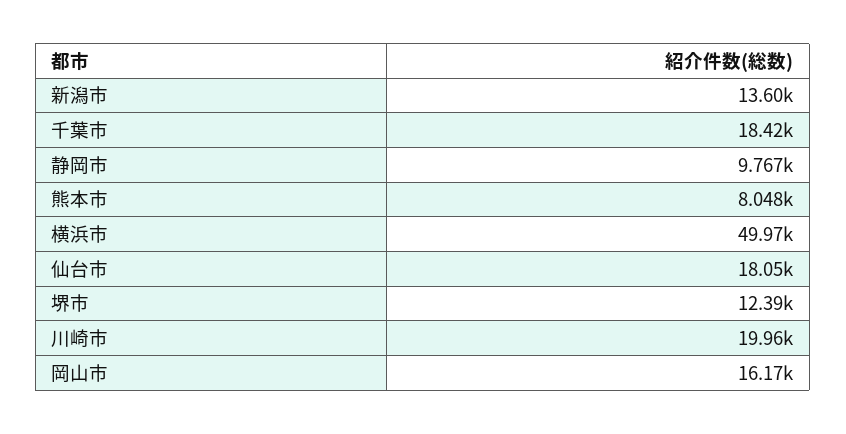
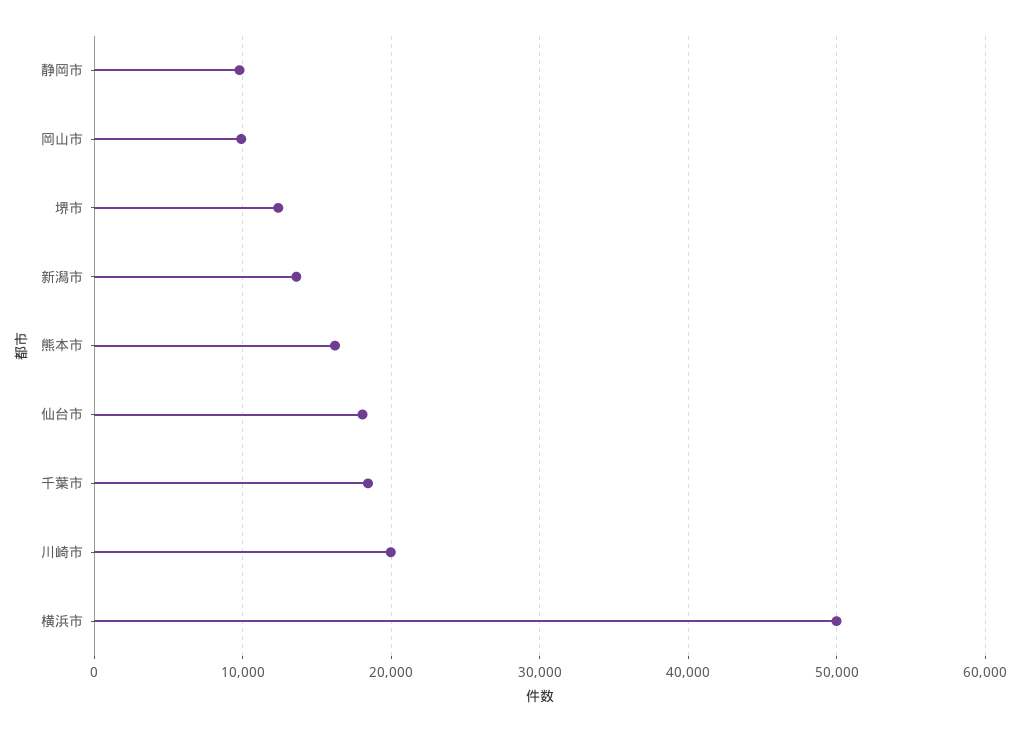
熊本市: 8048 -> 16000
岡山市: 16170 -> 10000

